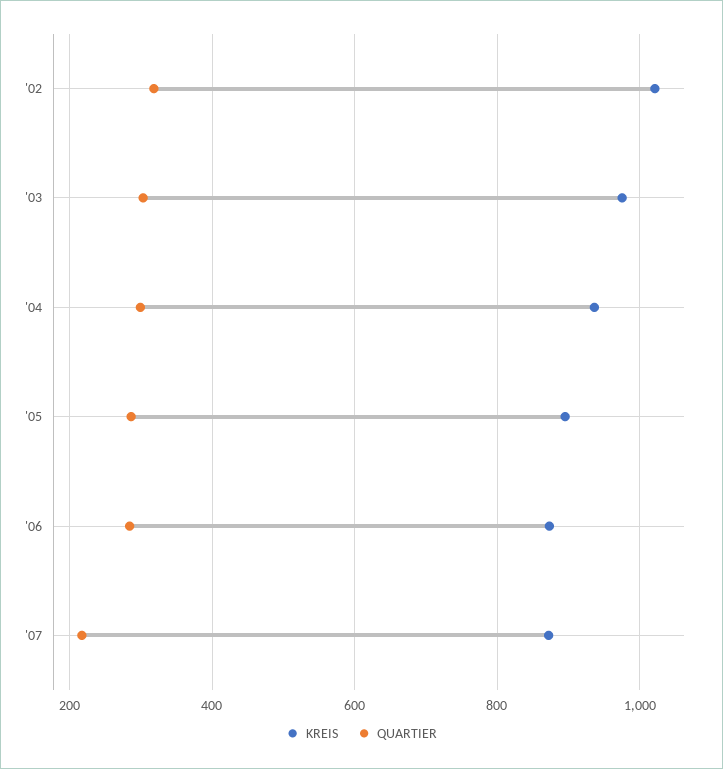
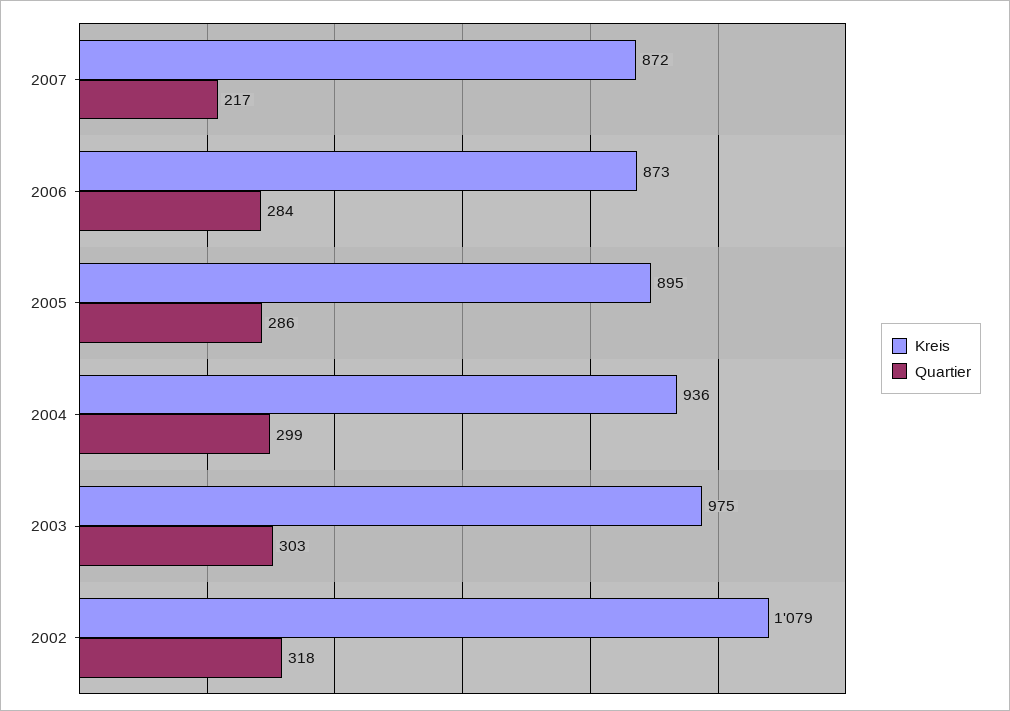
KREIS, '02: 1020 -> 1079

